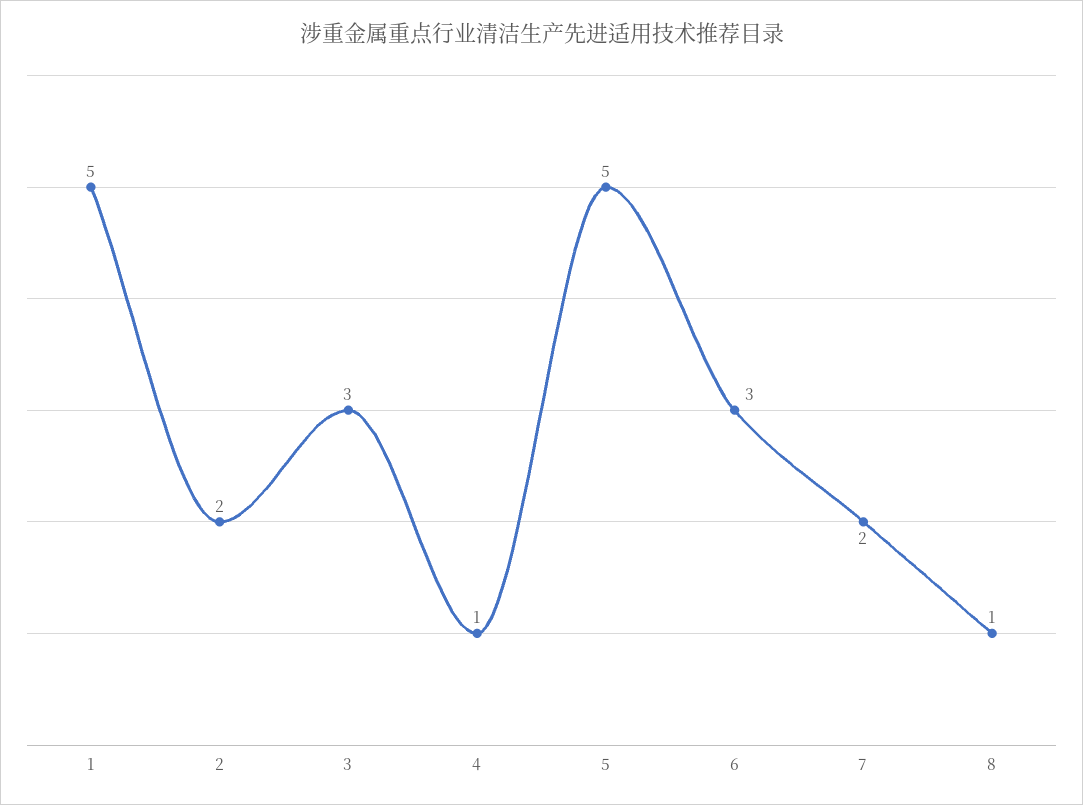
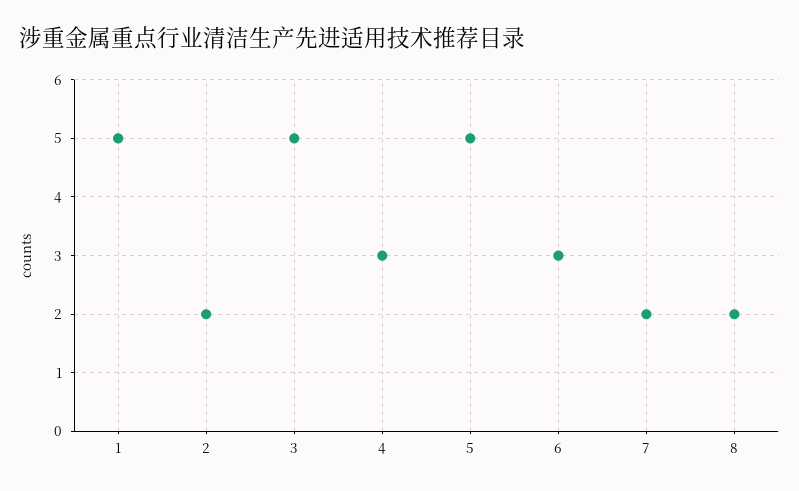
3: 3 -> 5
4: 1 -> 3
8: 1 -> 2

